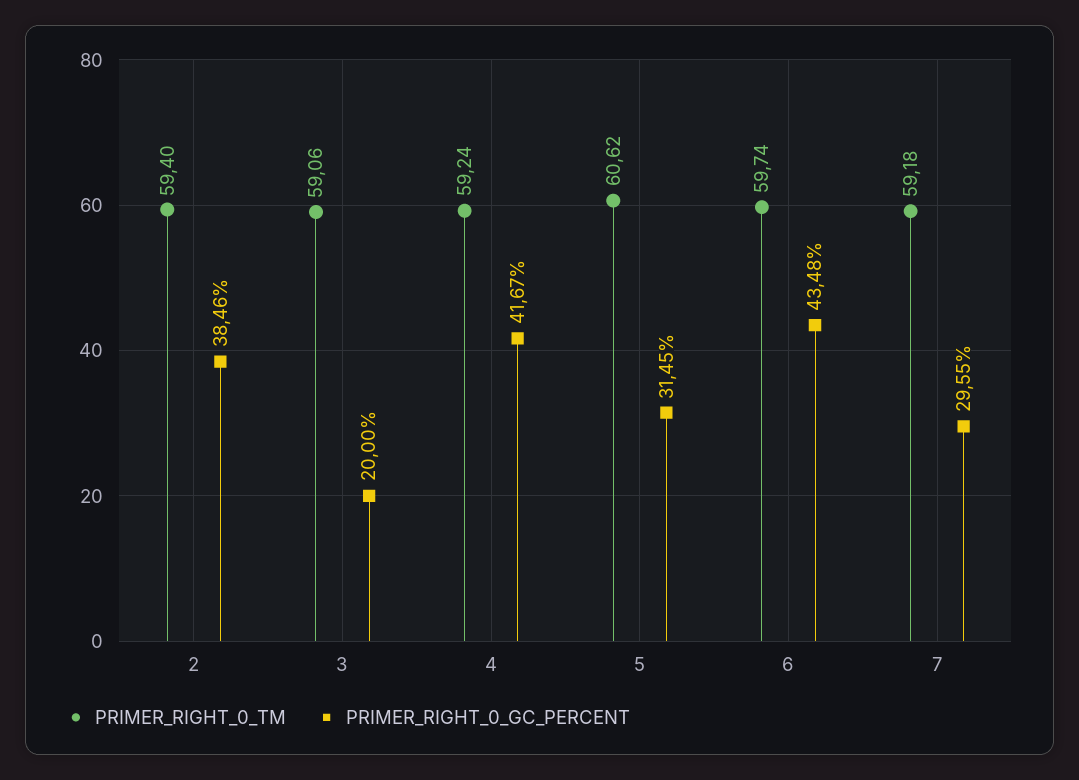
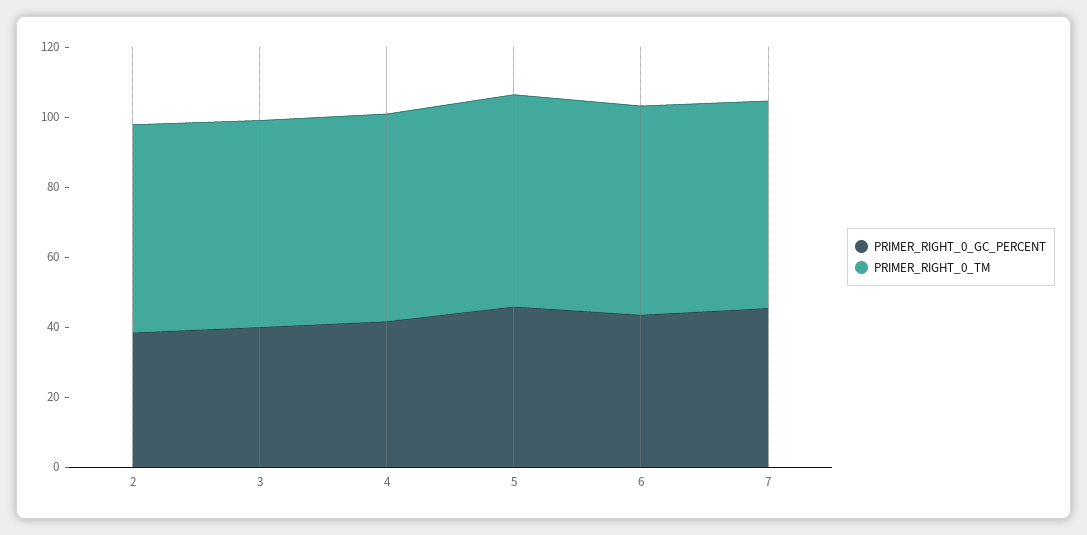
PRIMER_RIGHT_0_GC_PERCENT, 3: 20 -> 40
PRIMER_RIGHT_0_GC_PERCENT, 5: 31.45 -> 45
PRIMER_RIGHT_0_GC_PERCENT, 7: 29.55 -> 45

